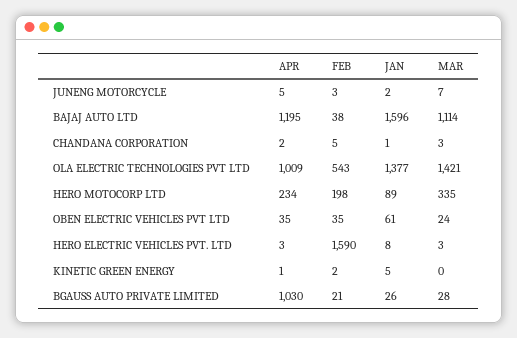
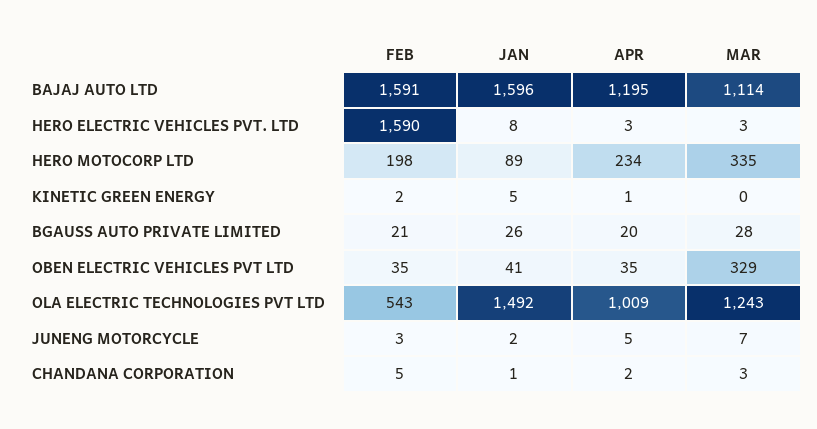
FEB, BAJAJ AUTO LTD: 38 -> 1591
JAN, OLA ELECTRIC TECHNOLOGIES PVT LTD: 1377 -> 1492
MAR, OLA ELECTRIC TECHNOLOGIES PVT LTD: 1421 -> 1243
JAN, OBEN ELECTRIC VEHICLES PVT LTD: 61 -> 41
MAR, OBEN ELECTRIC VEHICLES PVT LTD: 24 -> 329
APR, BGAUSS AUTO PRIVATE LIMITED: 1030 -> 20

